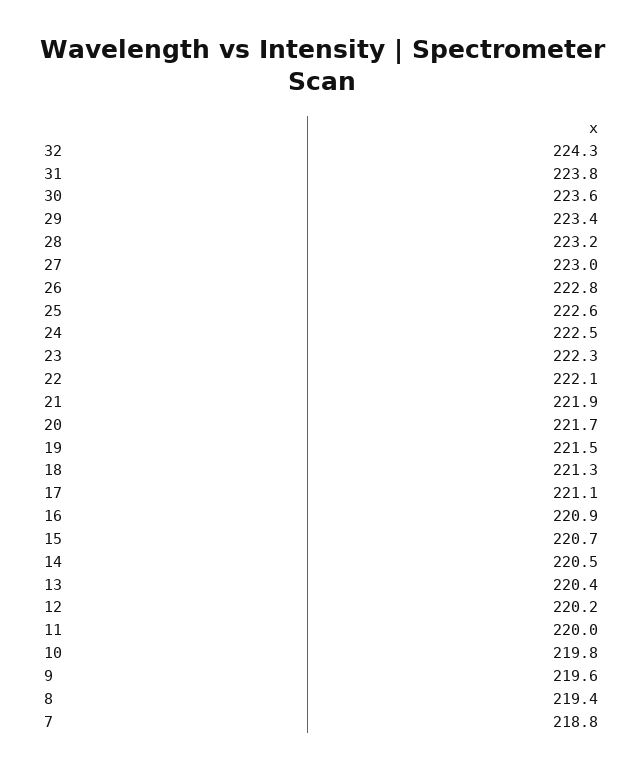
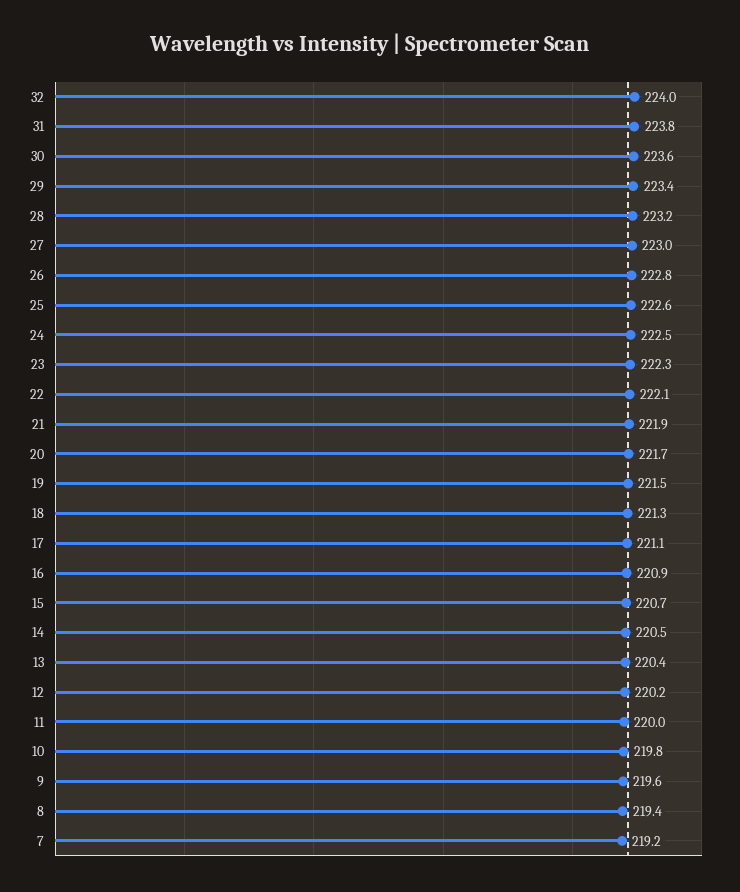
32: 224.3 -> 224
7: 218.8 -> 219.2

